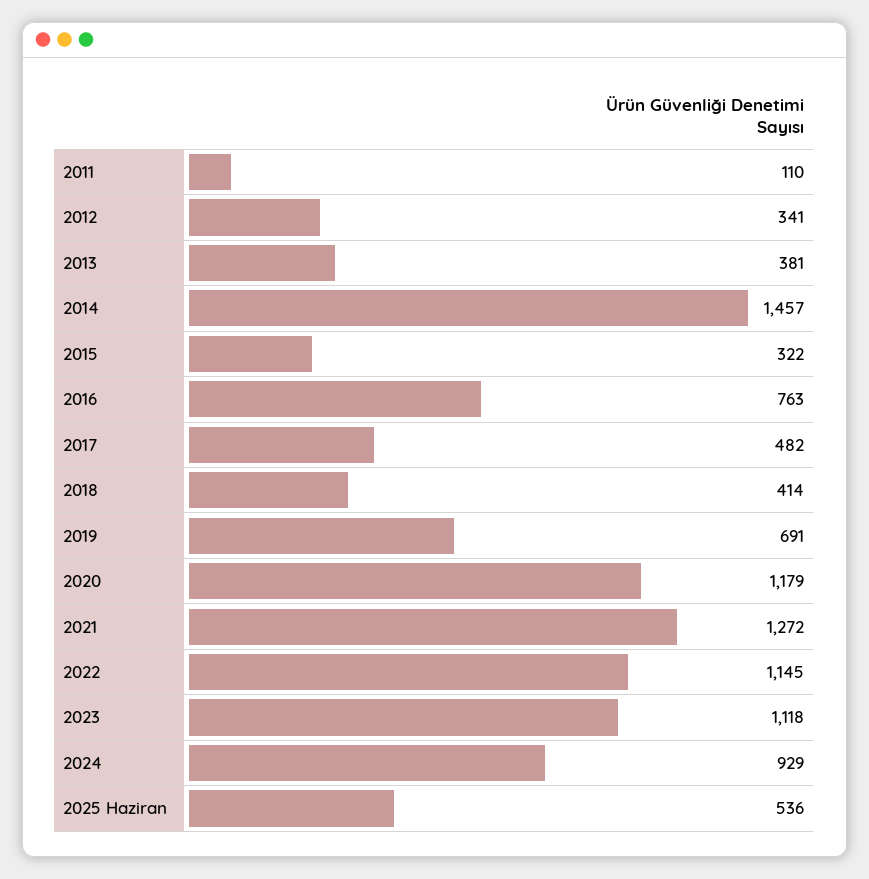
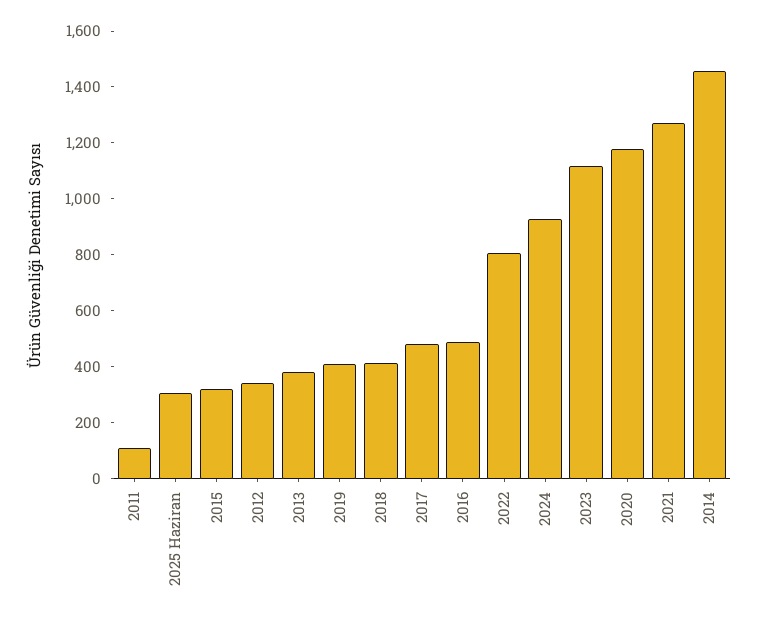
2016: 763 -> 500
2019: 691 -> 400
2022: 1145 -> 800
2025 Haziran: 536 -> 300

